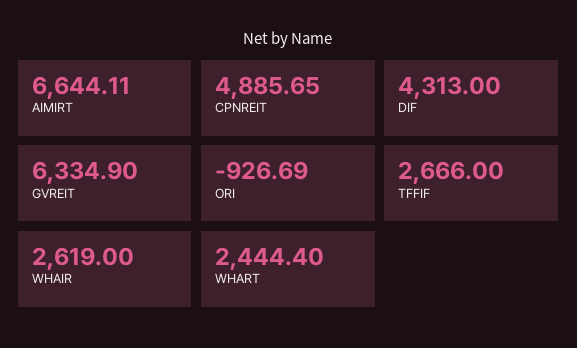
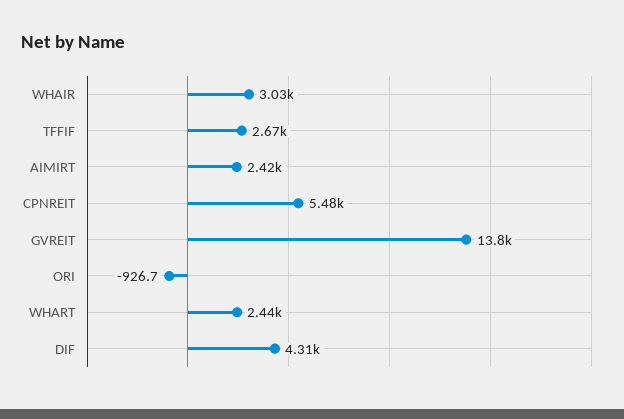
AIMIRT: 6644.11 -> 2420
CPNREIT: 4885.65 -> 5480
GVREIT: 6334.9 -> 13800
WHAIR: 2619 -> 3030

